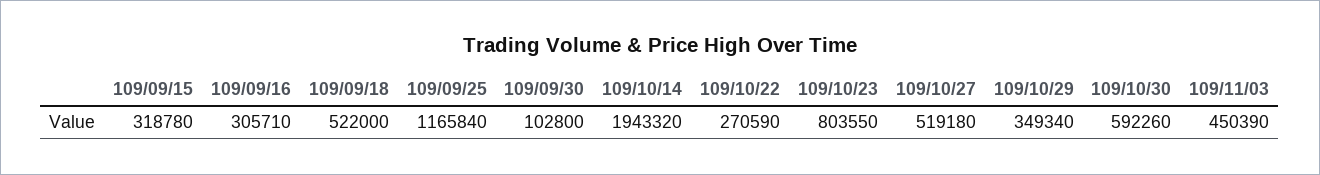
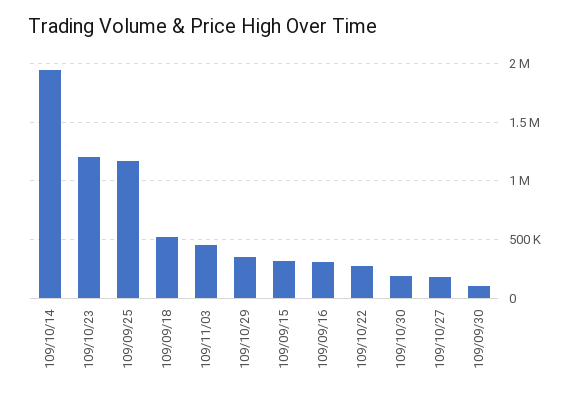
109/10/23: 803550 -> 1200000
109/10/27: 519180 -> 200000
109/10/30: 592260 -> 200000

